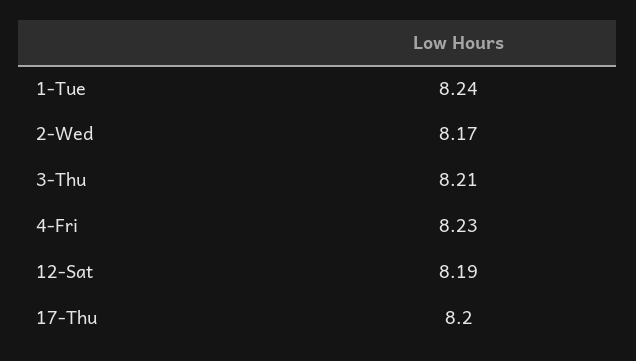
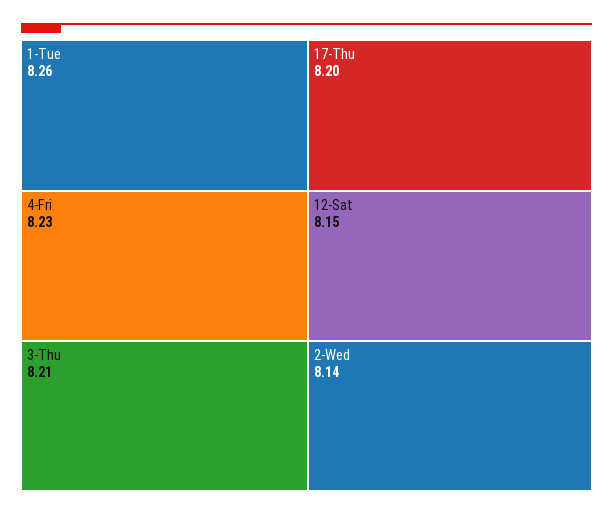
1-Tue: 8.24 -> 8.26
2-Wed: 8.17 -> 8.14
12-Sat: 8.19 -> 8.15

